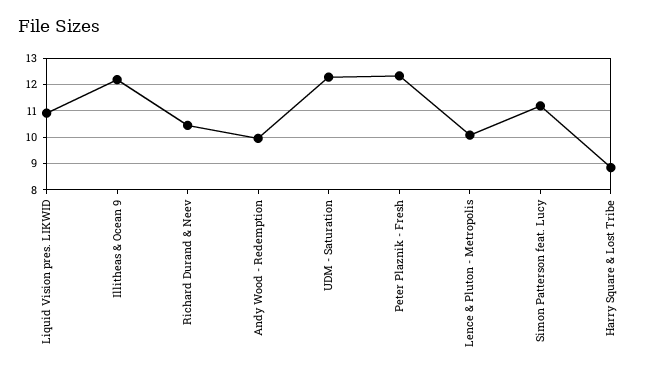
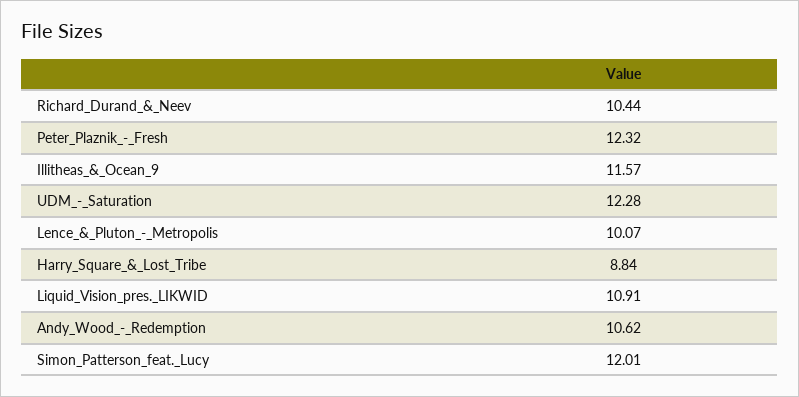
Illitheas & Ocean 9: 12.25 -> 11.57
Andy Wood - Redemption: 10 -> 10.62
Simon Patterson feat. Lucy: 11.25 -> 12.01

